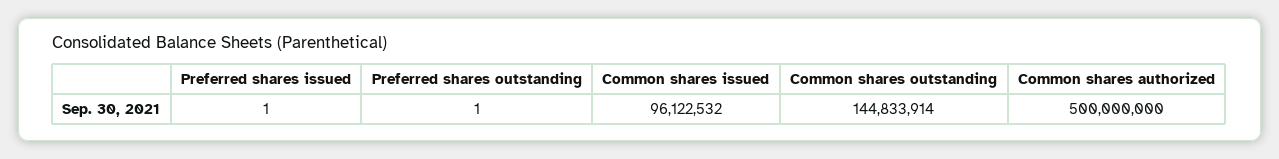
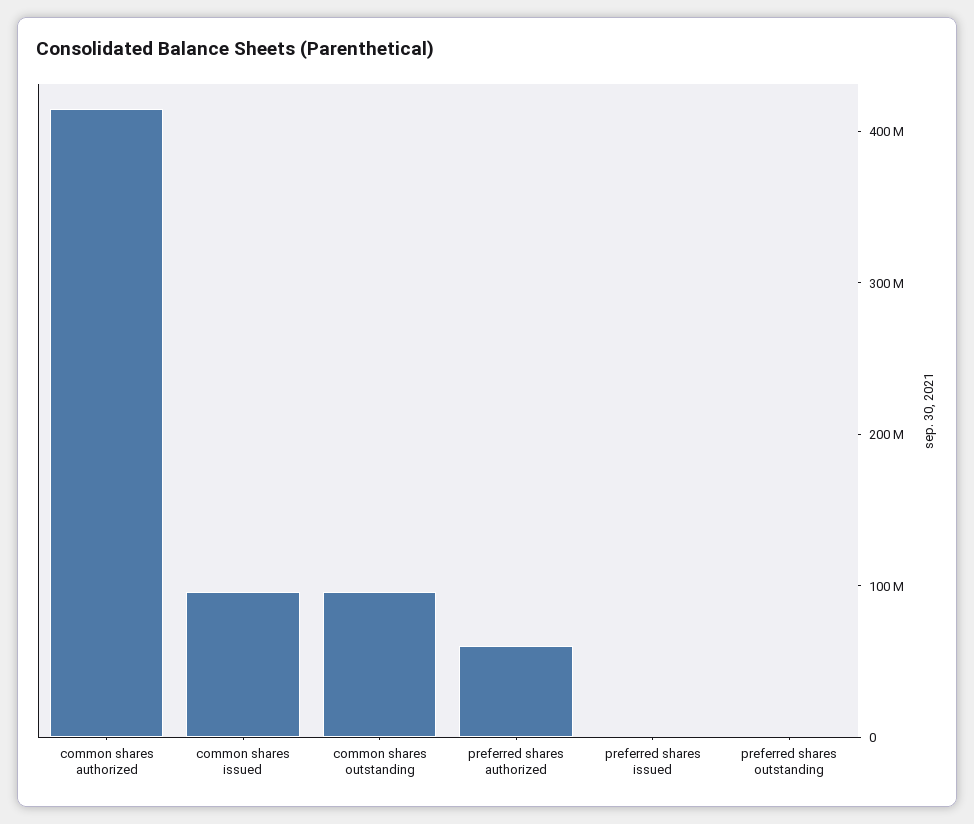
Common shares outstanding: 144833914 -> 100000000
Common shares authorized: 500000000 -> 420000000
preferred shares authorized: none -> 60000000

